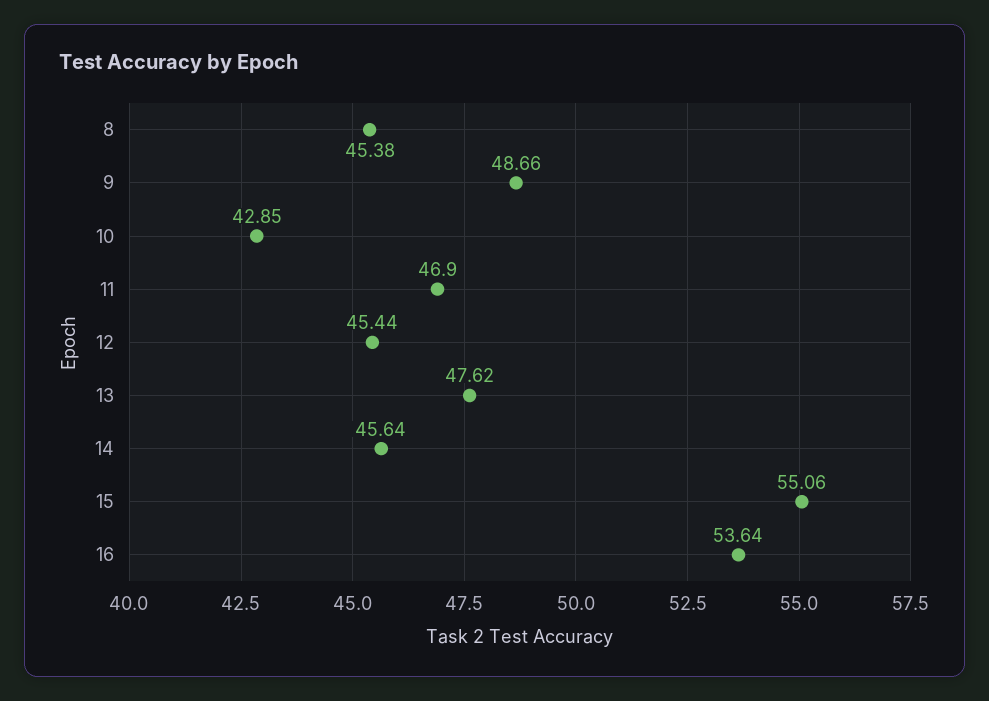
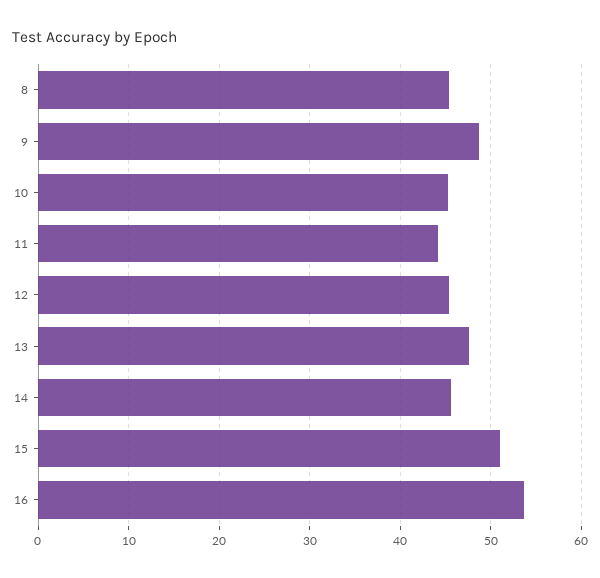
10: 42.85 -> 45
11: 46.9 -> 44
15: 55.06 -> 51

